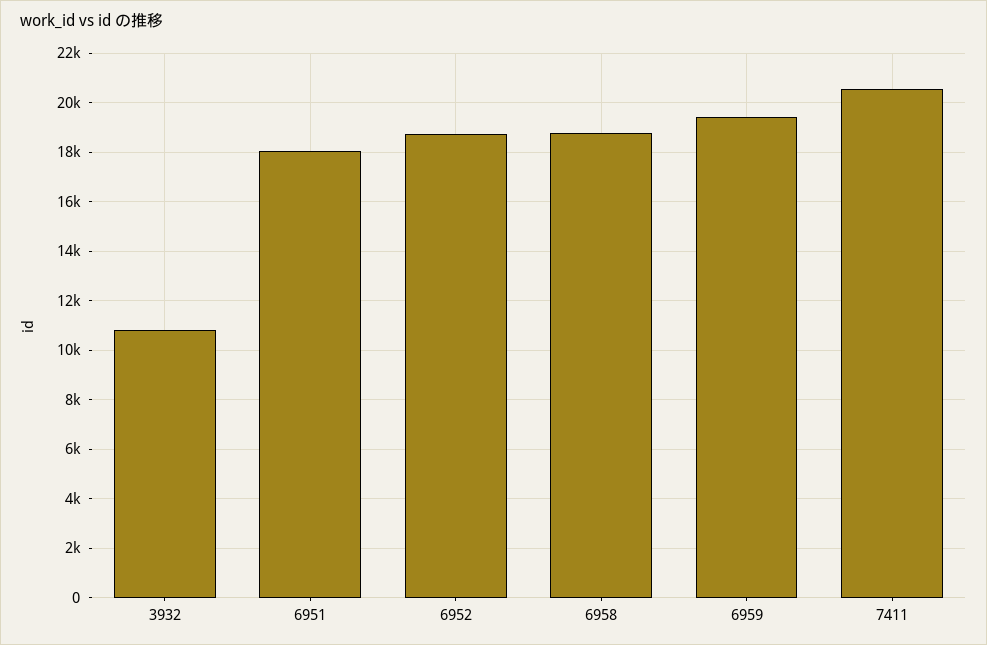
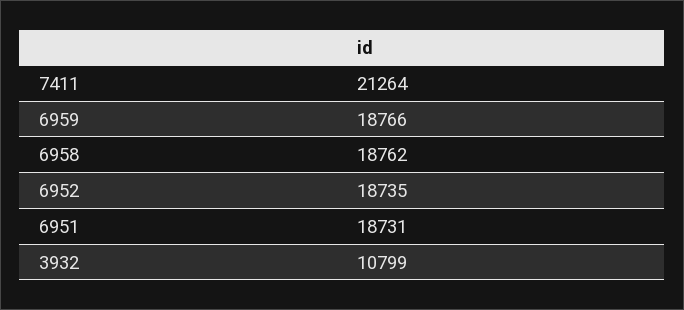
6951: 18000 -> 18731
6959: 19500 -> 18766
7411: 20500 -> 21264

